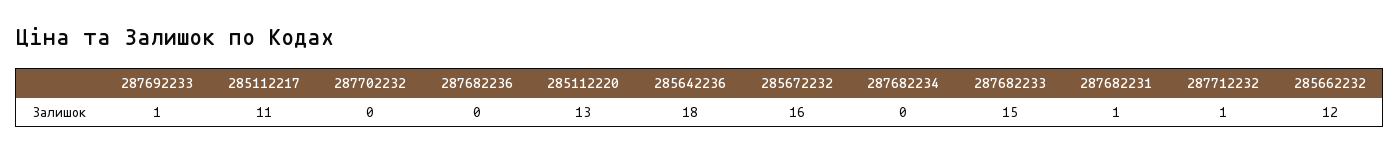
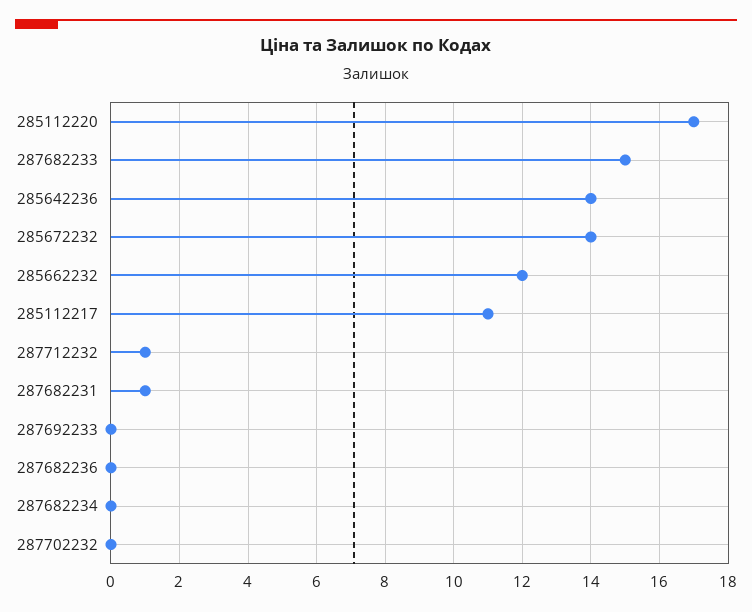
287692233: 1 -> 0
285112220: 13 -> 17
285642236: 18 -> 14
285672232: 16 -> 14

